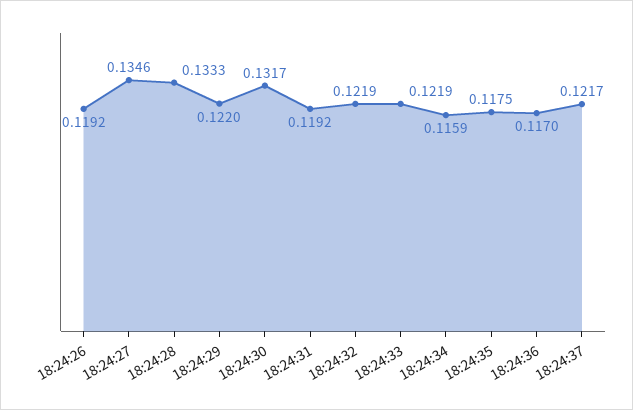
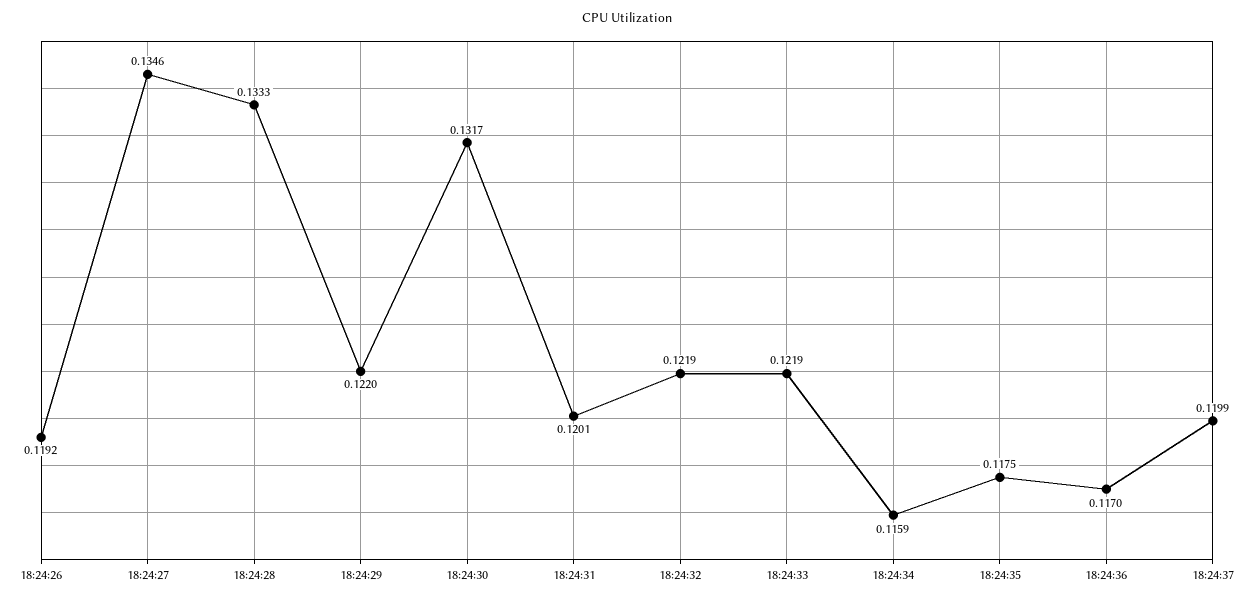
18:24:31: 0.1192 -> 0.1201
18:24:37: 0.1217 -> 0.1199

